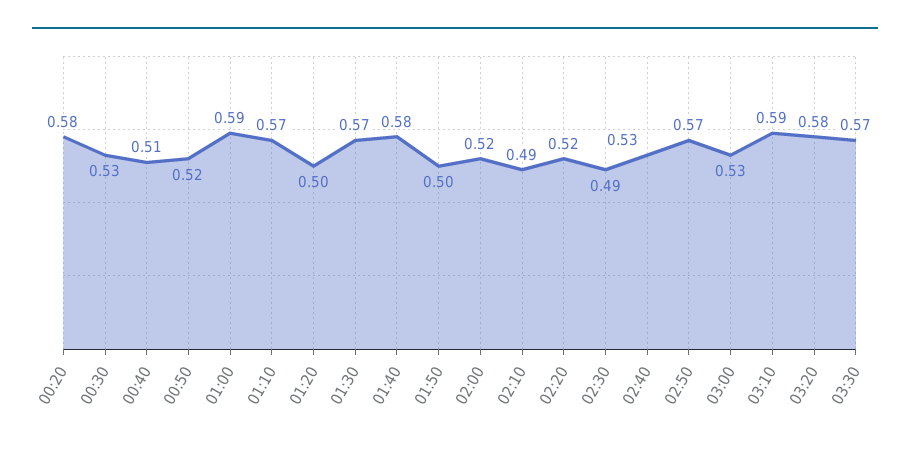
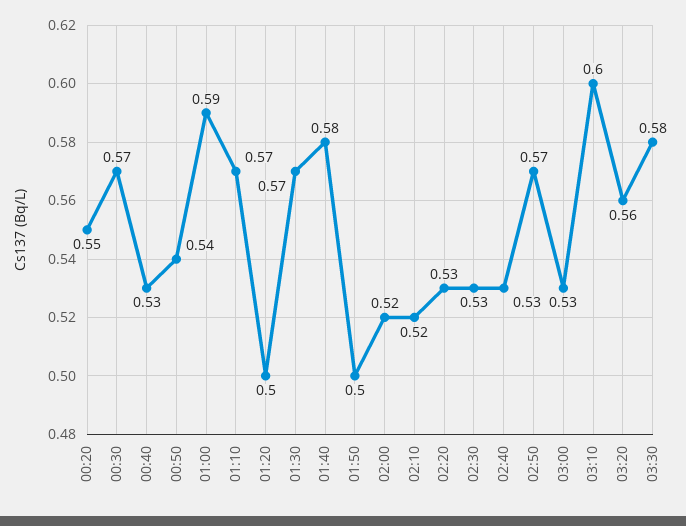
00:20: 0.58 -> 0.55
00:30: 0.53 -> 0.57
00:40: 0.51 -> 0.53
00:50: 0.52 -> 0.54
02:10: 0.49 -> 0.52
02:20: 0.52 -> 0.53
02:30: 0.49 -> 0.53
03:10: 0.59 -> 0.6
03:20: 0.58 -> 0.56
03:30: 0.57 -> 0.58

